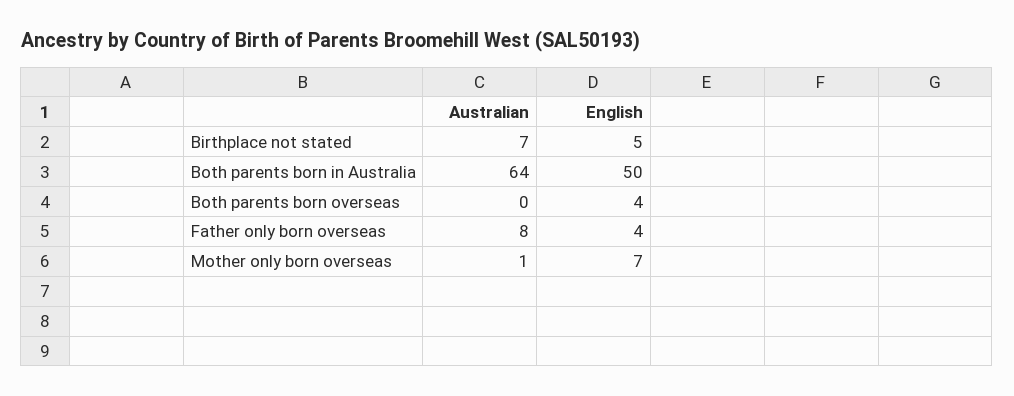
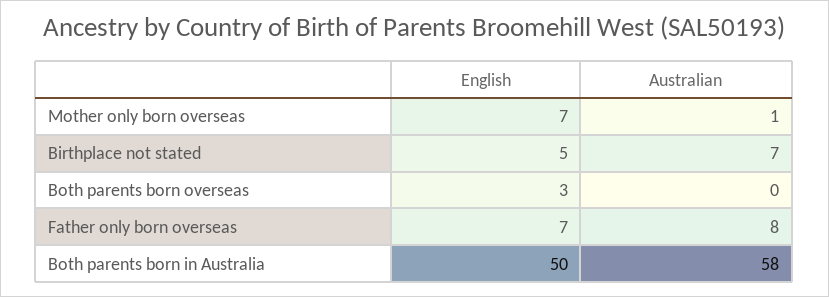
Australian, Both parents born in Australia: 64 -> 58
English, Both parents born overseas: 4 -> 3
English, Father only born overseas: 4 -> 7

